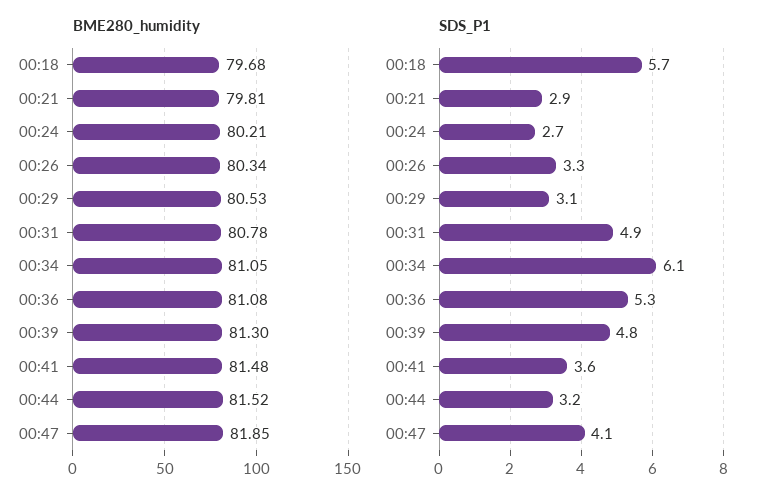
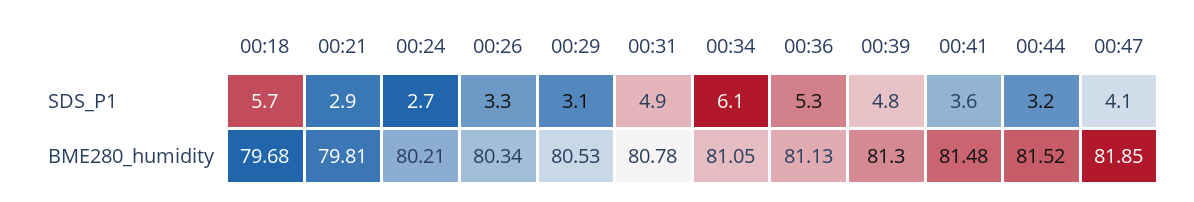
BME280_humidity, 00:36: 81.08 -> 81.13

